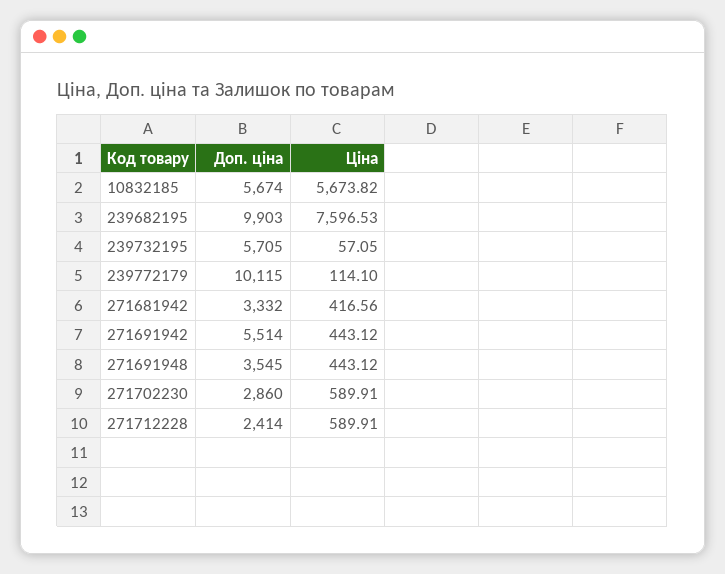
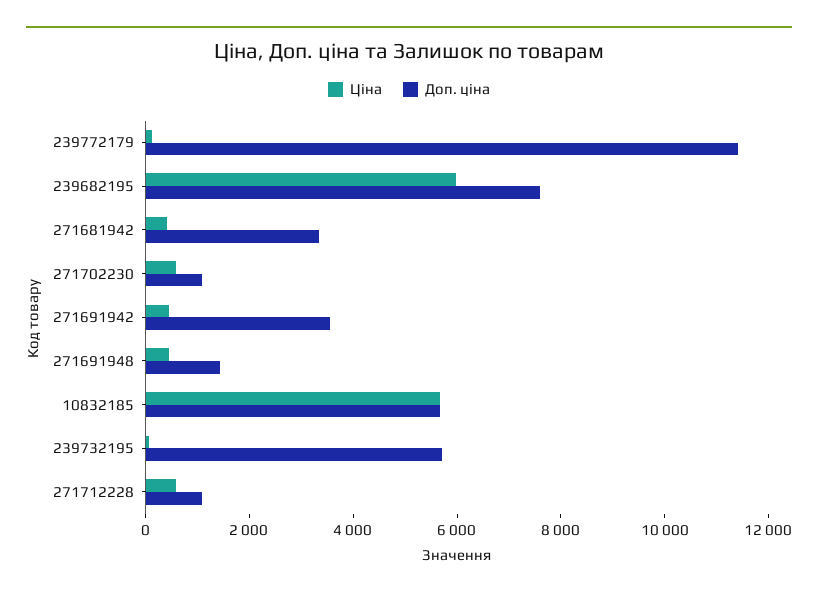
Доп. ціна, 239682195: 9903 -> 7500
Ціна, 239682195: 7596.53 -> 6000
Доп. ціна, 239772179: 10115 -> 11500
Доп. ціна, 271691942: 5514 -> 3500
Доп. ціна, 271691948: 3545 -> 1500
Доп. ціна, 271702230: 2860 -> 1000
Доп. ціна, 271712228: 2414 -> 1000

